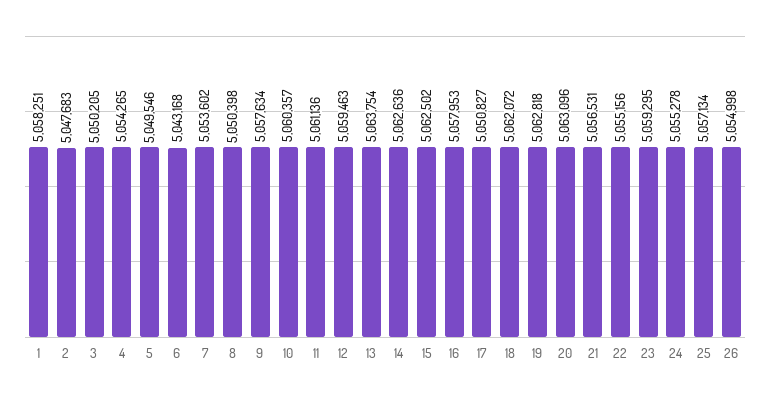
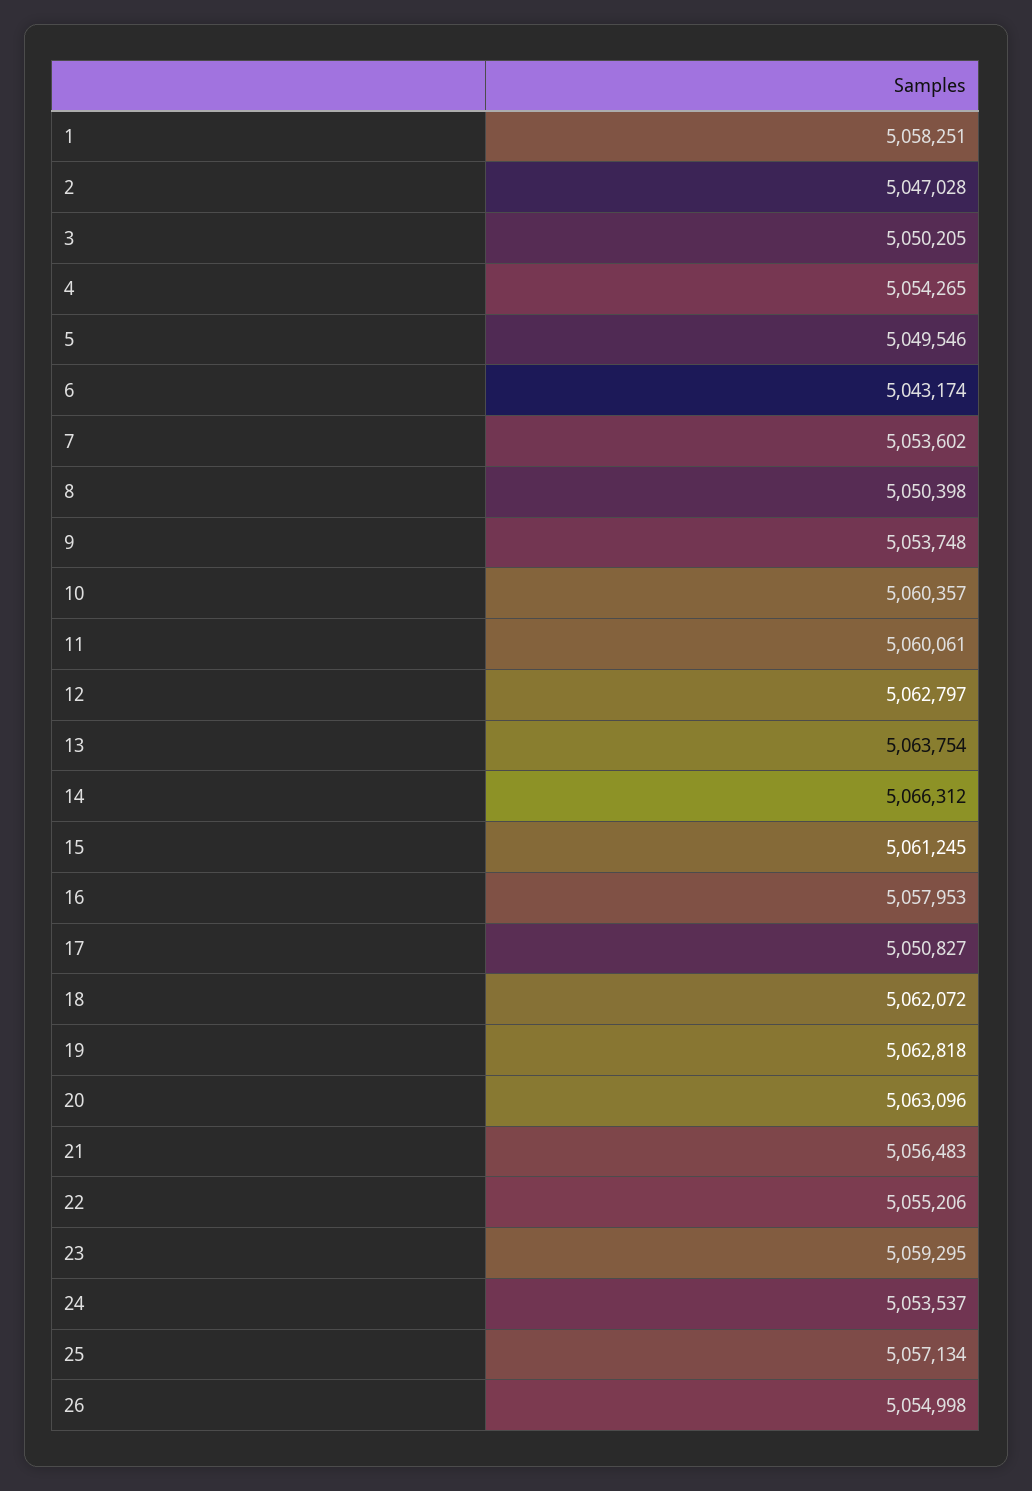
2: 5047683 -> 5047028
6: 5043168 -> 5043174
9: 5057634 -> 5053748
11: 5061136 -> 5060061
12: 5059463 -> 5062797
14: 5062636 -> 5066312
15: 5062502 -> 5061245
21: 5056531 -> 5056483
22: 5055156 -> 5055206
24: 5055278 -> 5053537

